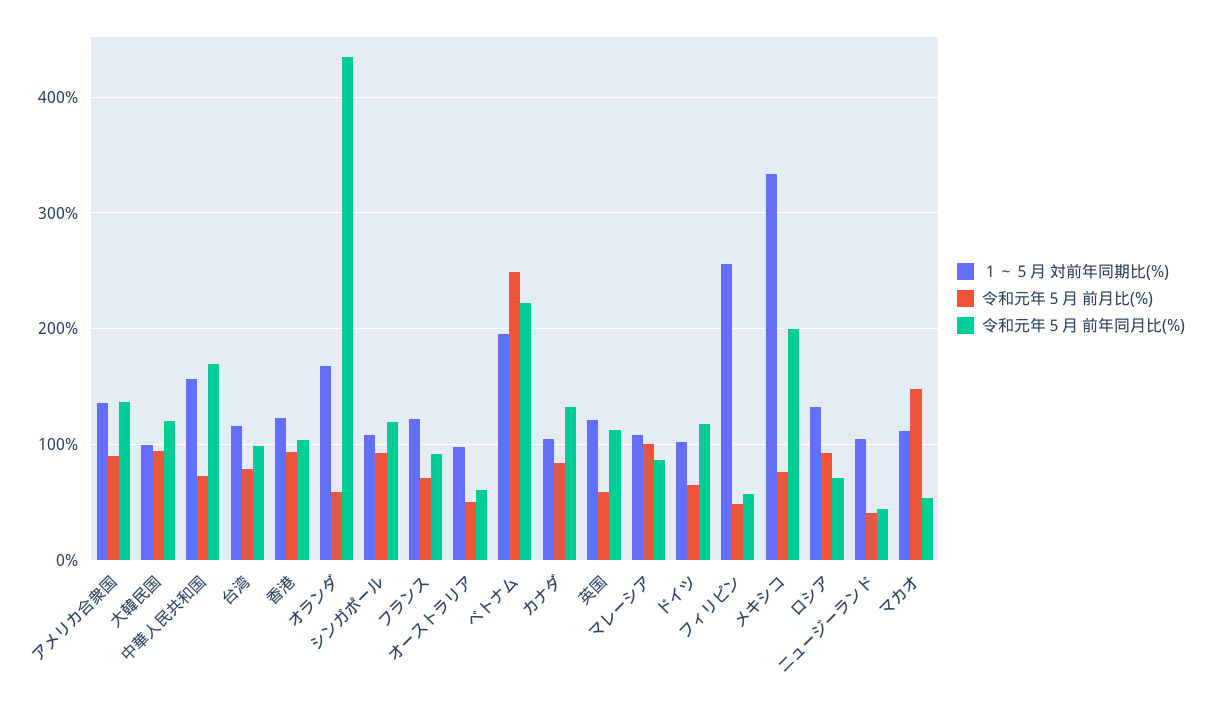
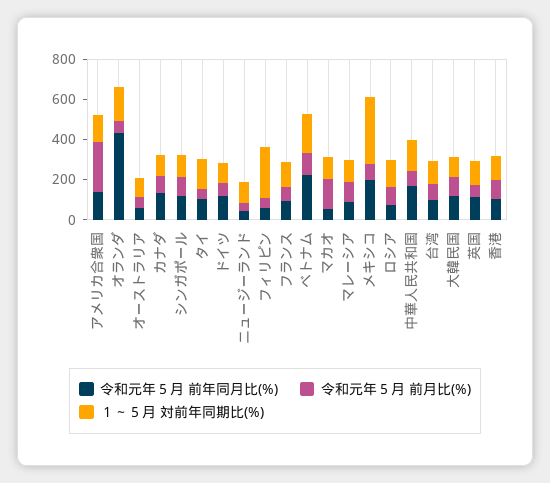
令和元年５月 前月比(%), アメリカ合衆国: 90 -> 250
令和元年５月 前月比(%), ベトナム: 250 -> 100
令和元年５月 前年同月比(%), タイ: none -> 100
令和元年５月 前月比(%), タイ: none -> 50
１～５月 対前年同期比(%), タイ: none -> 150

